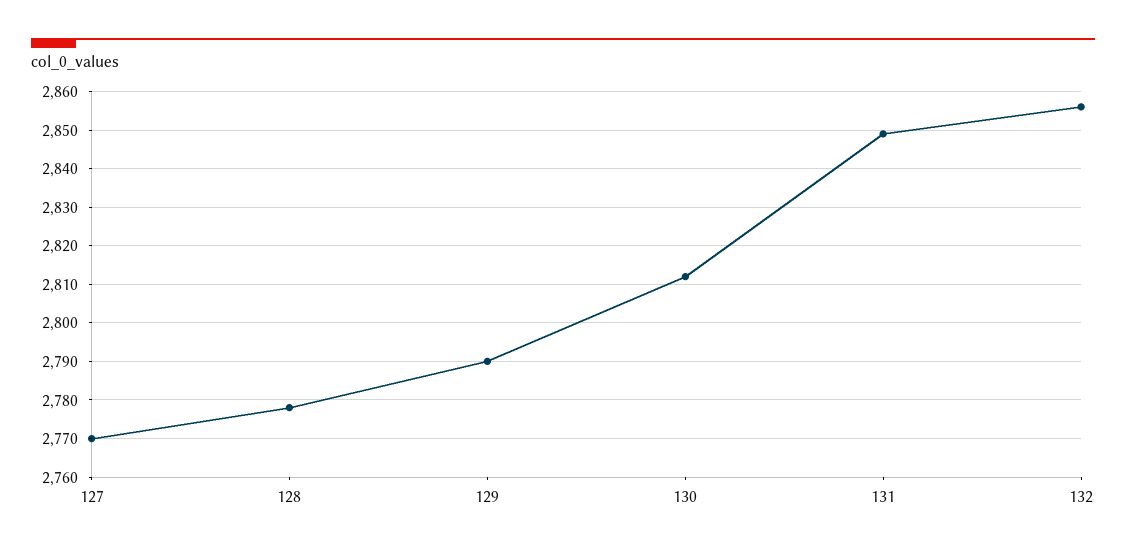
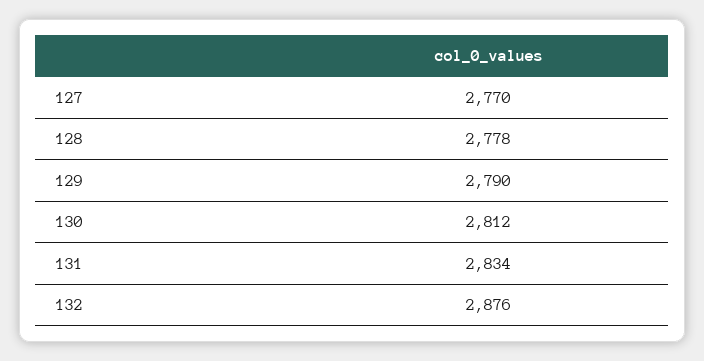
131: 2850 -> 2834
132: 2855 -> 2876

